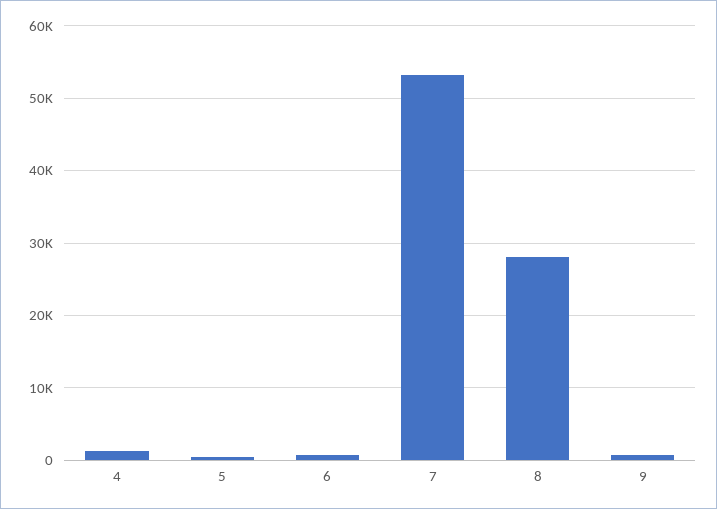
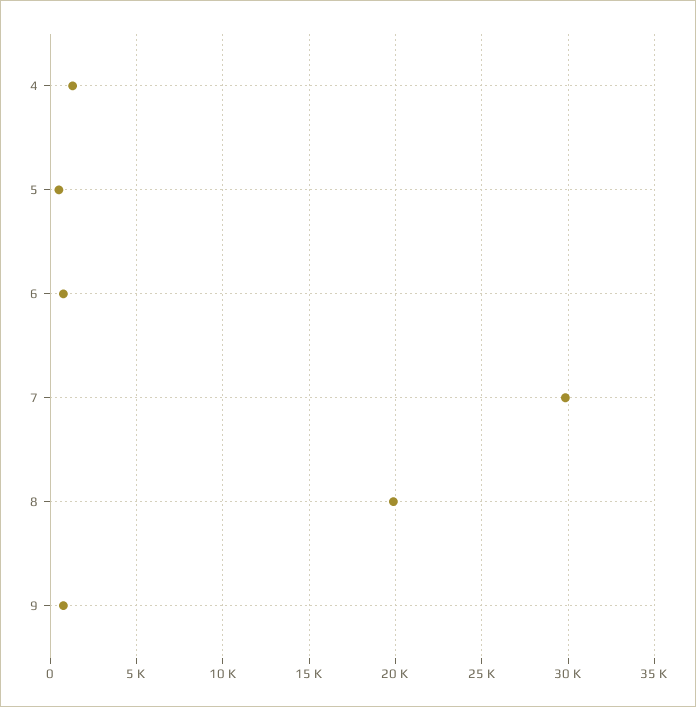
7: 53000 -> 30000
8: 28000 -> 20000

